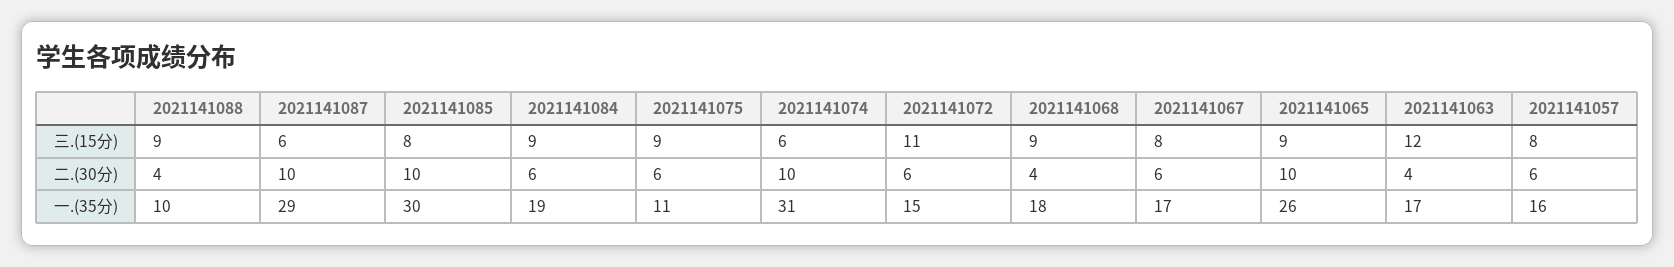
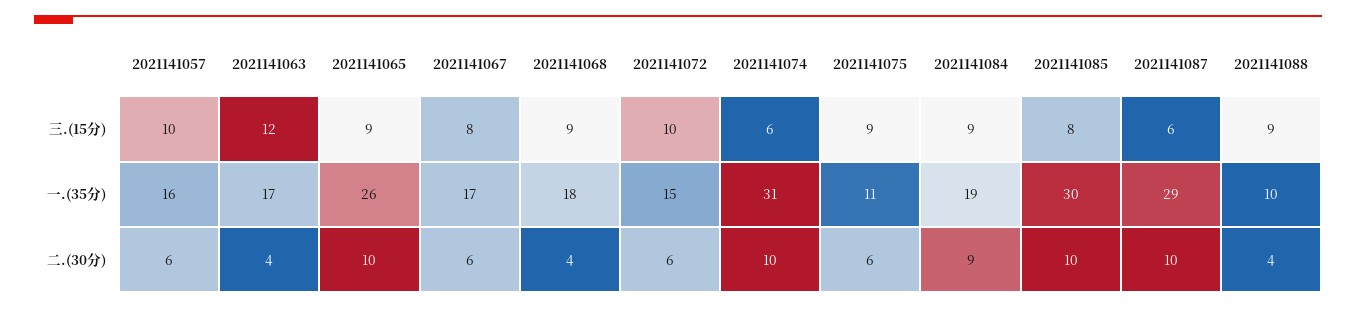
2021141072, 三.(15分): 11 -> 10
2021141057, 三.(15分): 8 -> 10
2021141084, 二.(30分): 6 -> 9

